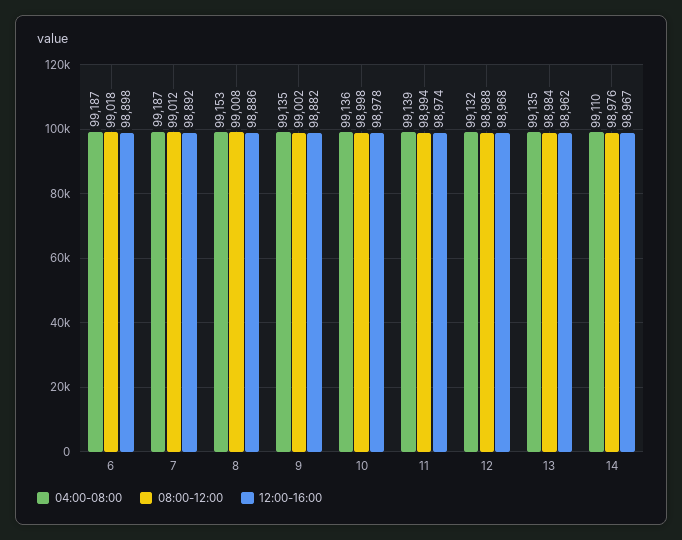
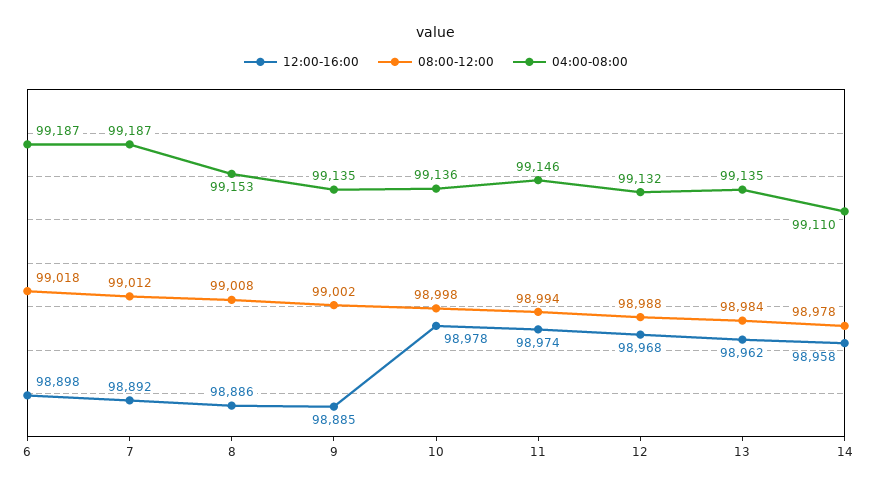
12:00-16:00, 9: 98882 -> 98885
04:00-08:00, 11: 99139 -> 99146
08:00-12:00, 14: 98976 -> 98978
12:00-16:00, 14: 98967 -> 98958

